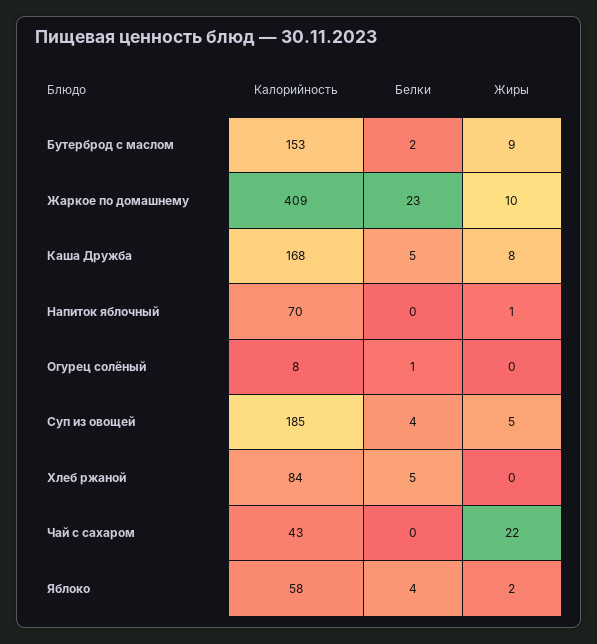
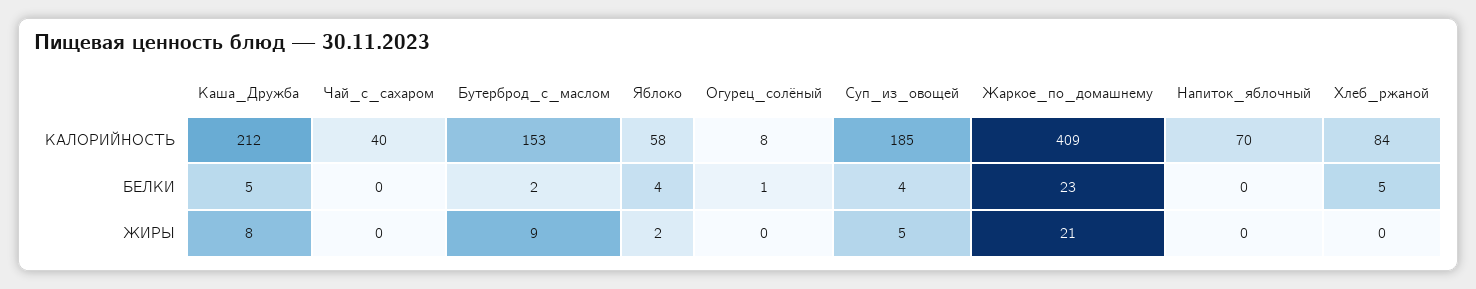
Жиры, Жаркое по домашнему: 10 -> 21
Калорийность, Каша Дружба: 168 -> 212
Жиры, Напиток яблочный: 1 -> 0
Калорийность, Чай с сахаром: 43 -> 40
Жиры, Чай с сахаром: 22 -> 0

